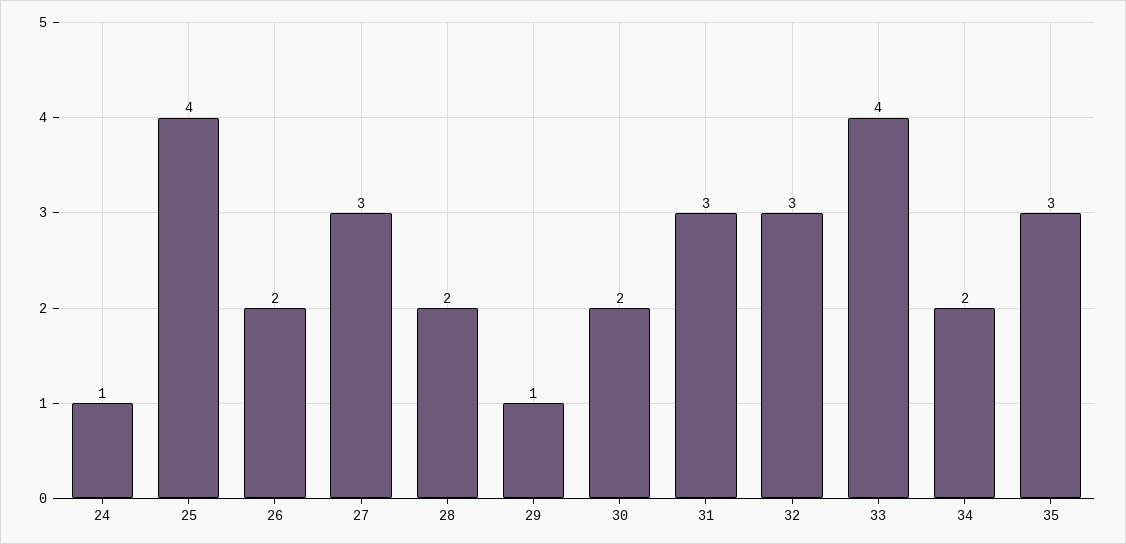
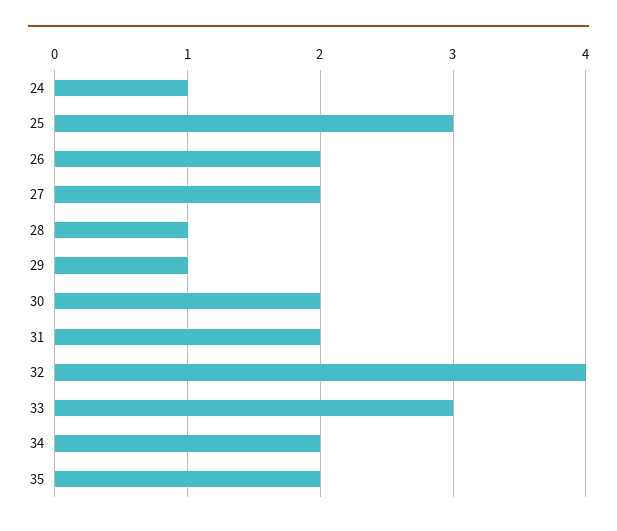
25: 4 -> 3
27: 3 -> 2
28: 2 -> 1
31: 3 -> 2
32: 3 -> 4
33: 4 -> 3
35: 3 -> 2

